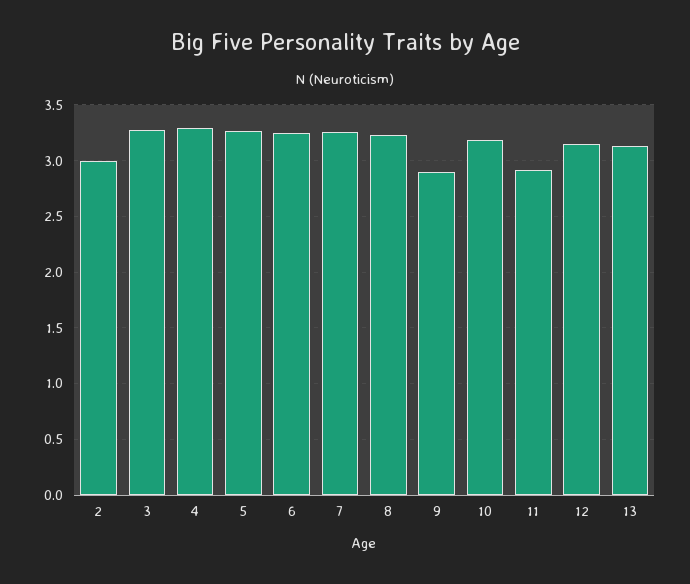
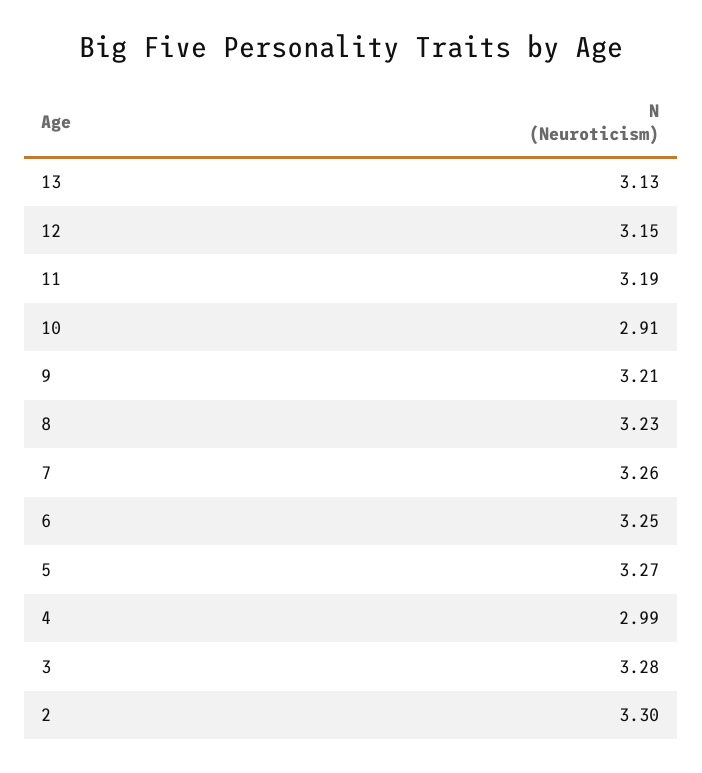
2: 3 -> 3.3
4: 3.3 -> 2.99
9: 2.9 -> 3.21
10: 3.2 -> 2.91
11: 2.9 -> 3.19

